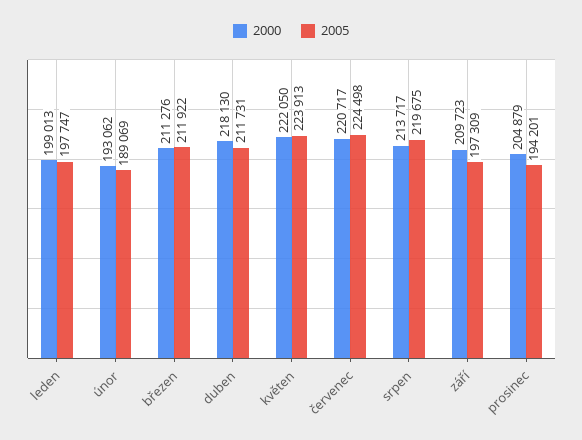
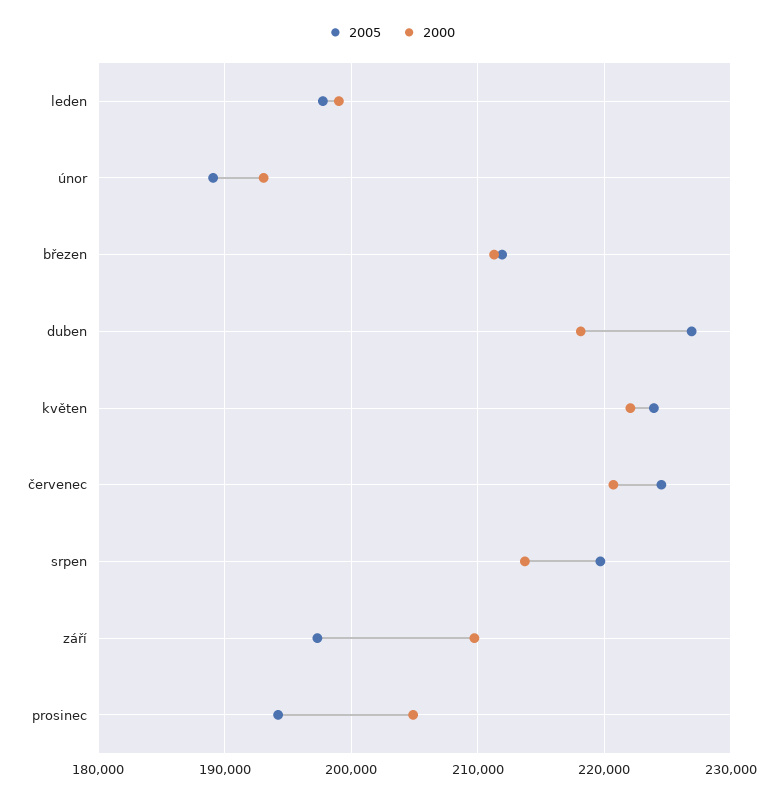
2005, duben: 211731 -> 227000

